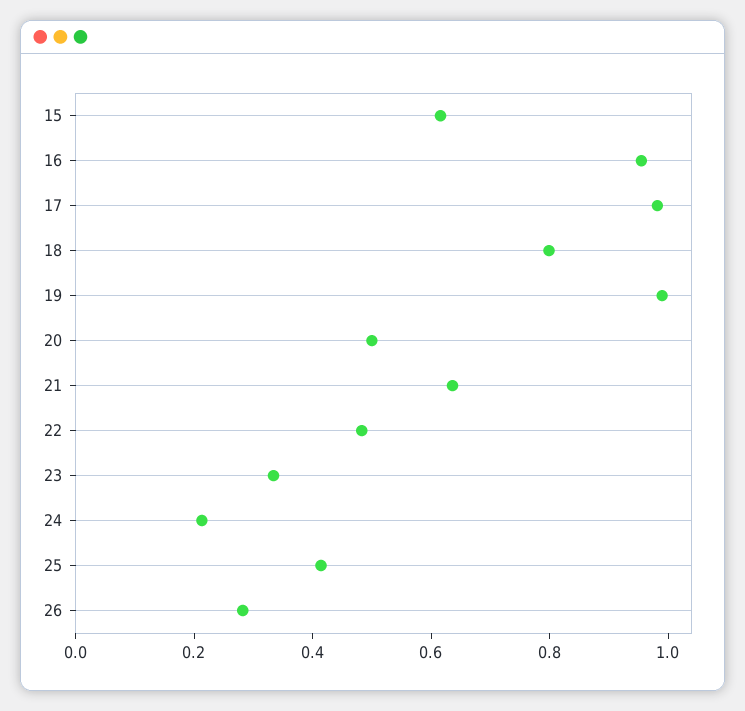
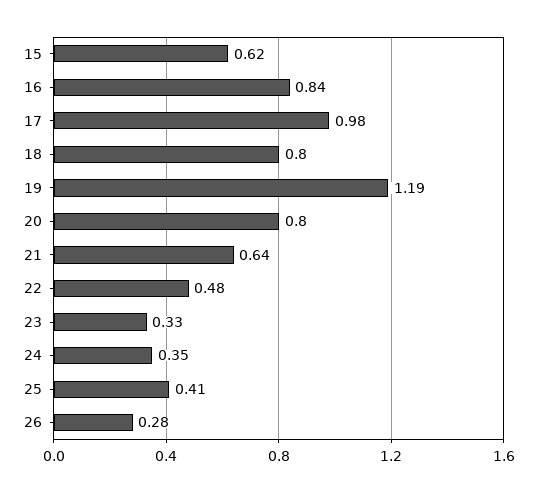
16: 0.95 -> 0.84
19: 1 -> 1.19
20: 0.5 -> 0.8
24: 0.2 -> 0.35

